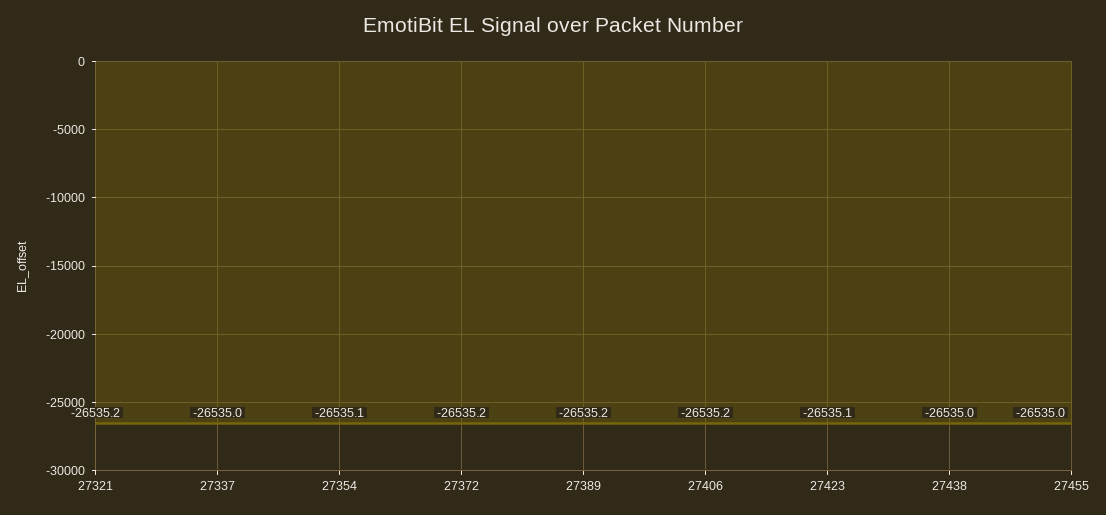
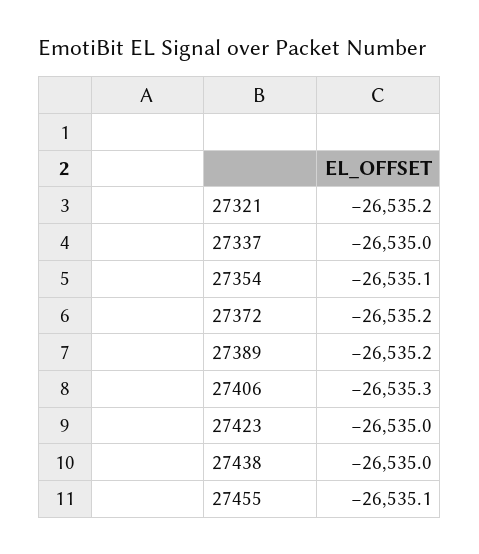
27406: -26535.2 -> -26535.3
27423: -26535.1 -> -26535
27455: -26535 -> -26535.1

